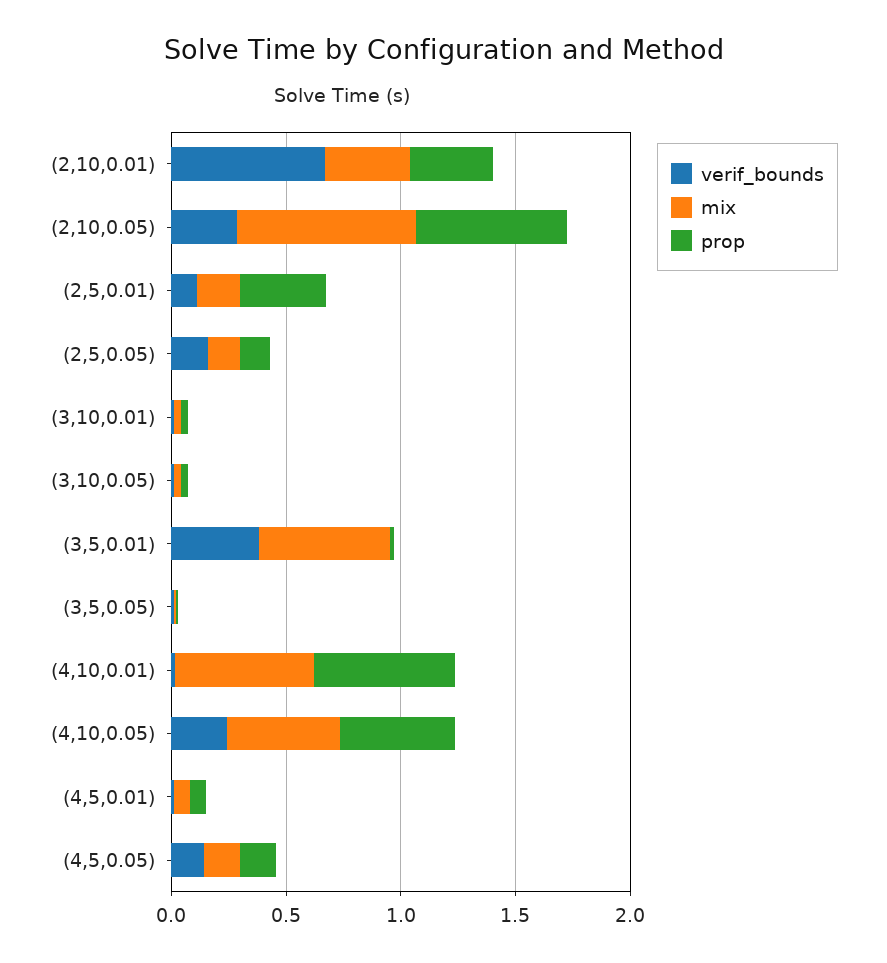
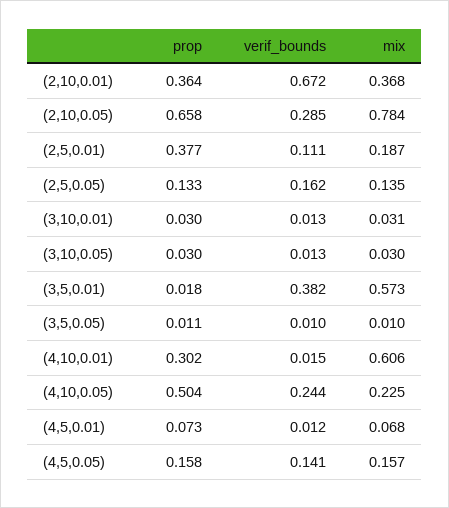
prop, (4,10,0.01): 0.6 -> 0.302
mix, (4,10,0.05): 0.5 -> 0.225

